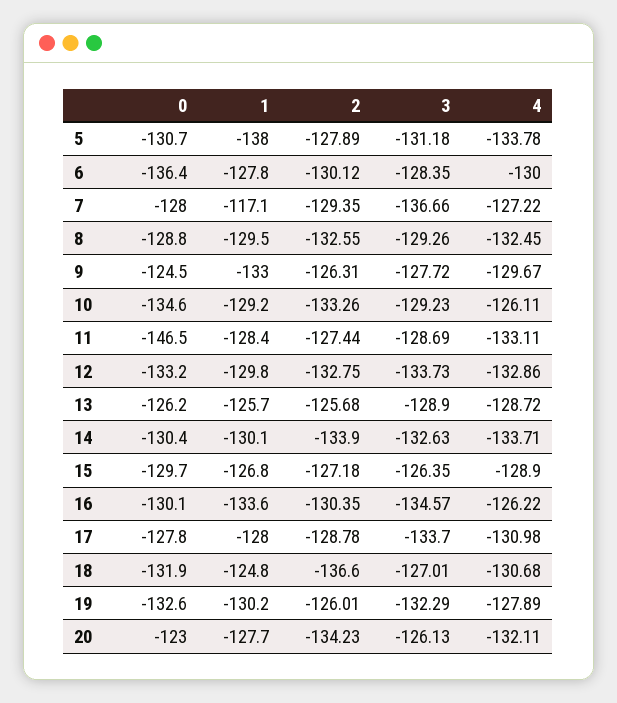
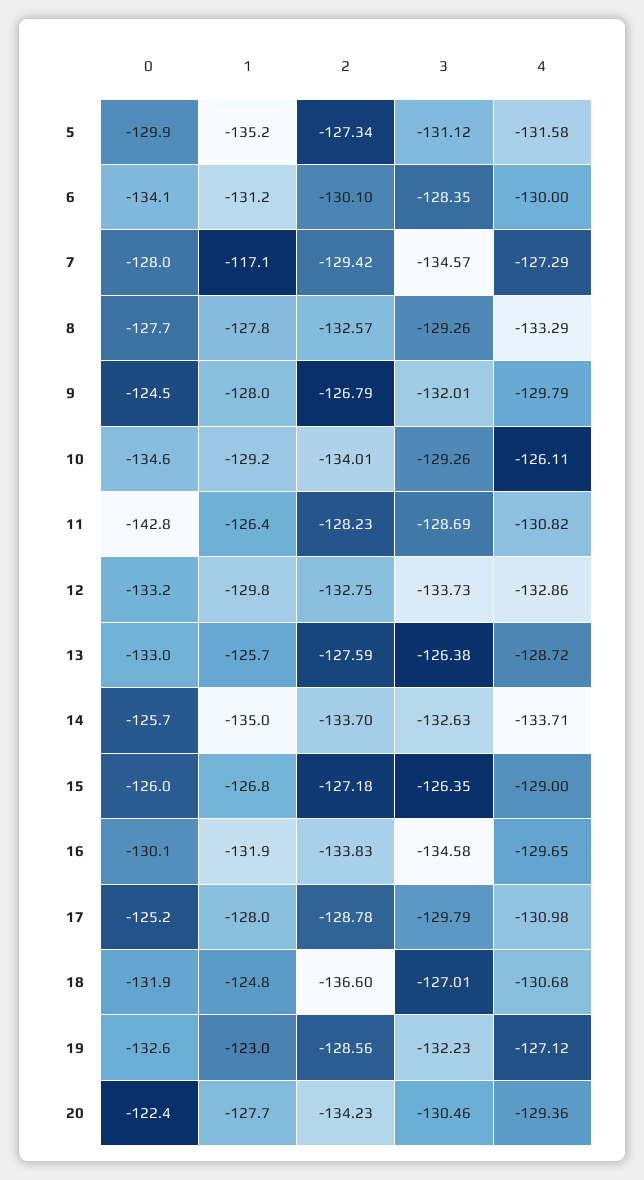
0, 5: -130.7 -> -129.9
1, 5: -138 -> -135.2
2, 5: -127.89 -> -127.34
3, 5: -131.18 -> -131.12
4, 5: -133.78 -> -131.58
0, 6: -136.4 -> -134.1
1, 6: -127.8 -> -131.2
2, 6: -130.12 -> -130.1
2, 7: -129.35 -> -129.42
3, 7: -136.66 -> -134.57
4, 7: -127.22 -> -127.29
0, 8: -128.8 -> -127.7
1, 8: -129.5 -> -127.8
2, 8: -132.55 -> -132.57
4, 8: -132.45 -> -133.29
1, 9: -133 -> -128
2, 9: -126.31 -> -126.79
3, 9: -127.72 -> -132.01
4, 9: -129.67 -> -129.79
2, 10: -133.26 -> -134.01
3, 10: -129.23 -> -129.26
0, 11: -146.5 -> -142.8
1, 11: -128.4 -> -126.4
2, 11: -127.44 -> -128.23
4, 11: -133.11 -> -130.82
0, 13: -126.2 -> -133
2, 13: -125.68 -> -127.59
3, 13: -128.9 -> -126.38
0, 14: -130.4 -> -125.7
1, 14: -130.1 -> -135
2, 14: -133.9 -> -133.7
0, 15: -129.7 -> -126
4, 15: -128.9 -> -129
1, 16: -133.6 -> -131.9
2, 16: -130.35 -> -133.83
3, 16: -134.57 -> -134.58
4, 16: -126.22 -> -129.65
0, 17: -127.8 -> -125.2
3, 17: -133.7 -> -129.79
1, 19: -130.2 -> -123
2, 19: -126.01 -> -128.56
3, 19: -132.29 -> -132.23
4, 19: -127.89 -> -127.12
0, 20: -123 -> -122.4
3, 20: -126.13 -> -130.46
4, 20: -132.11 -> -129.36

